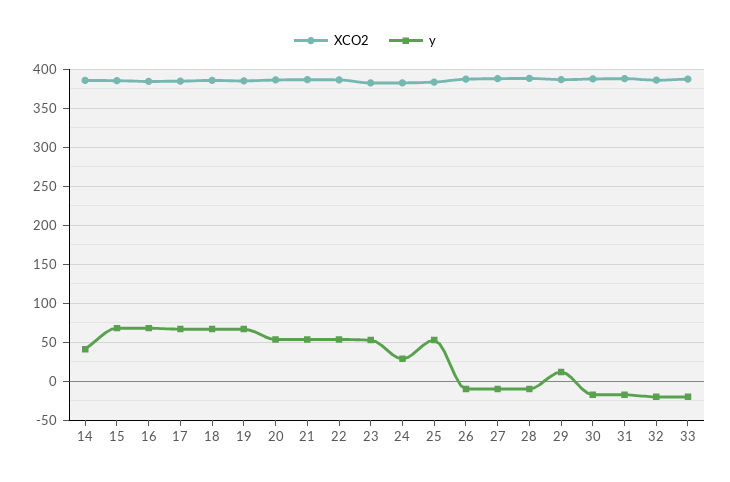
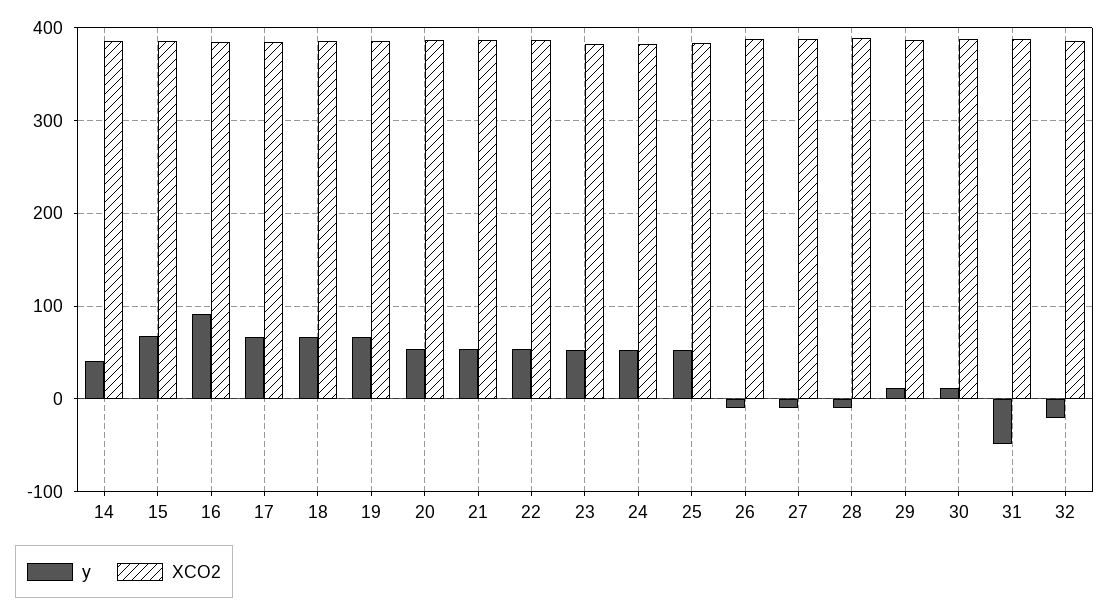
y, 16: 70 -> 90
y, 24: 30 -> 50
y, 30: -20 -> 10
y, 31: -20 -> -50
XCO2, 33: 390 -> none
y, 33: -20 -> none

